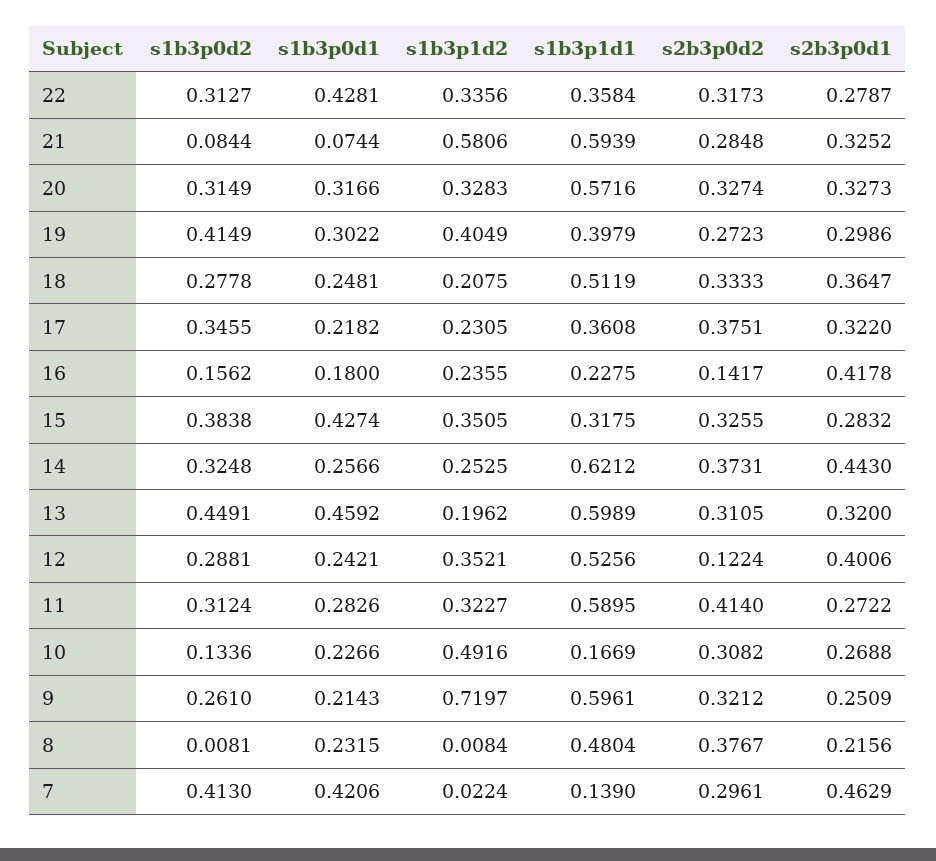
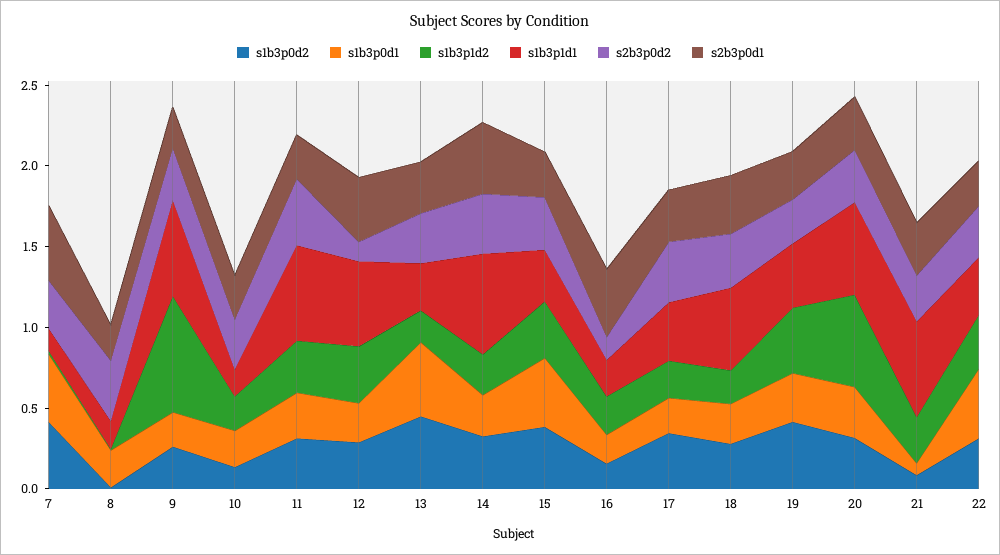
s1b3p1d2, 21: 0.5806 -> 0.3
s1b3p1d2, 20: 0.3283 -> 0.6
s1b3p1d1, 13: 0.5989 -> 0.3
s1b3p1d2, 10: 0.4916 -> 0.2
s1b3p1d1, 8: 0.4804 -> 0.2

